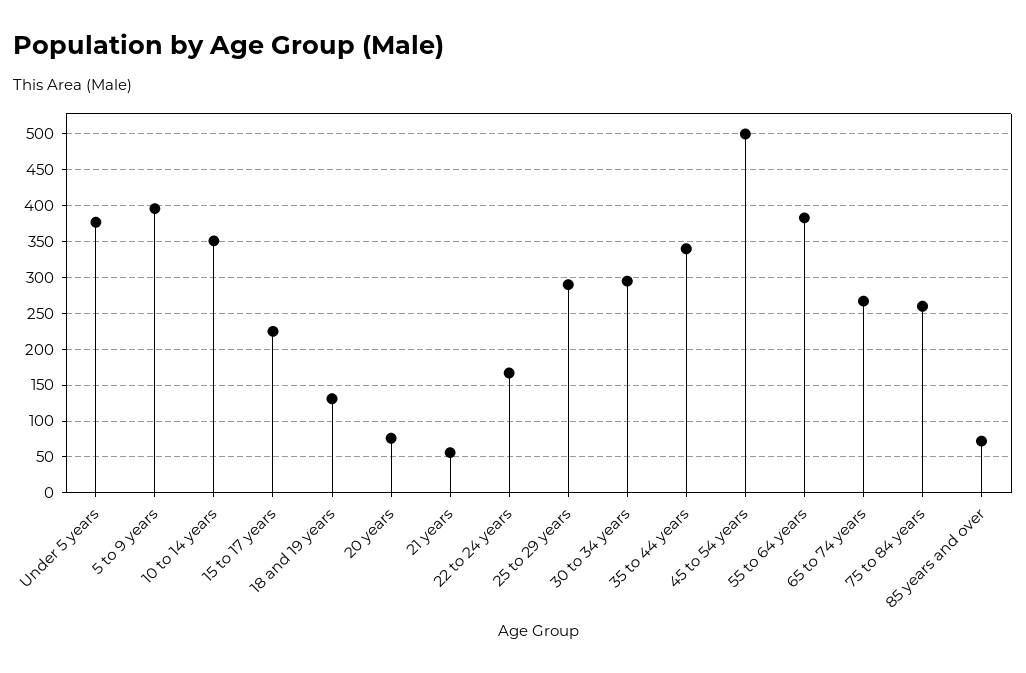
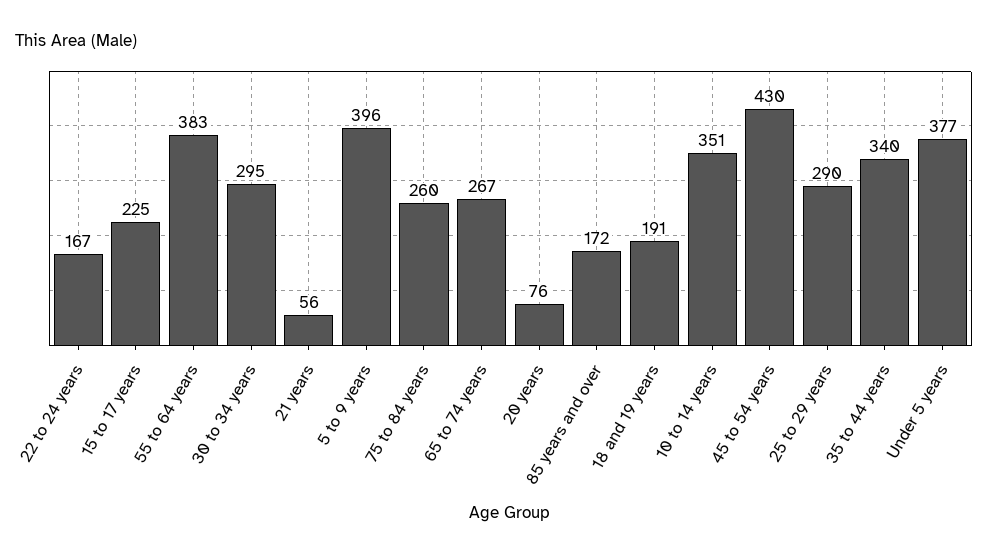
18 and 19 years: 130 -> 191
45 to 54 years: 500 -> 430
85 years and over: 70 -> 172

